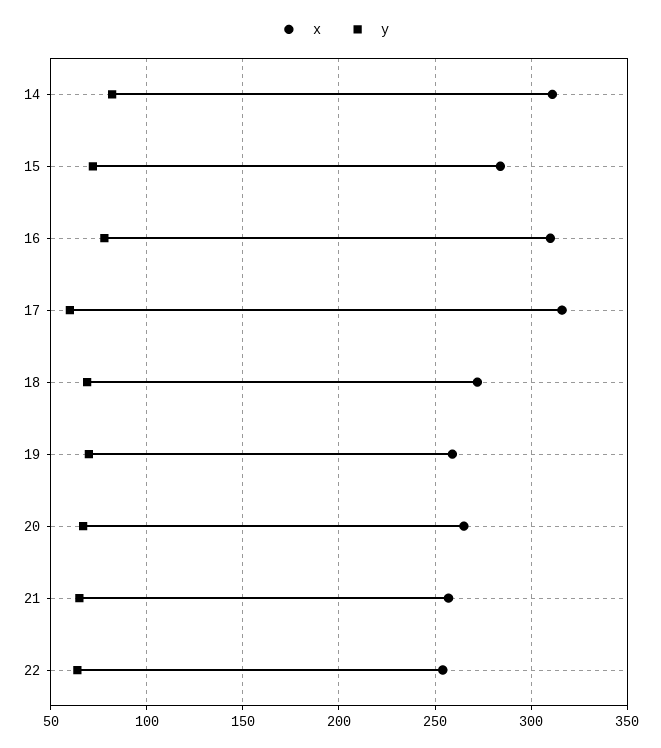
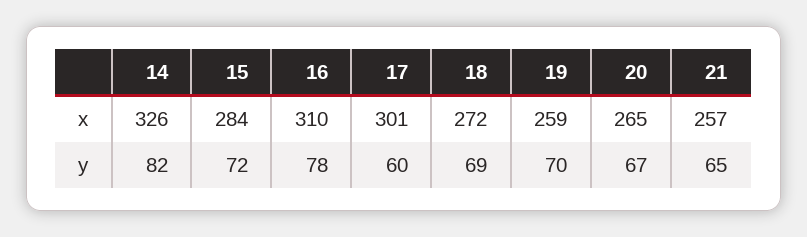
x, 14: 310 -> 326
x, 17: 315 -> 301
x, 22: 255 -> none
y, 22: 65 -> none

